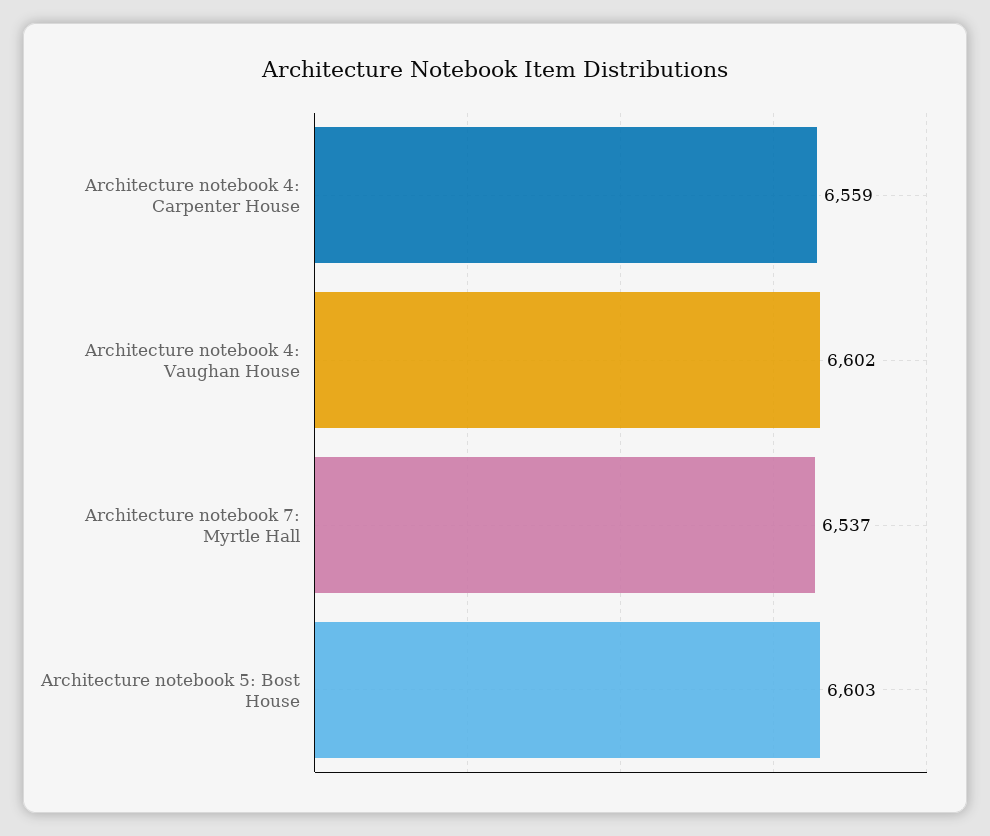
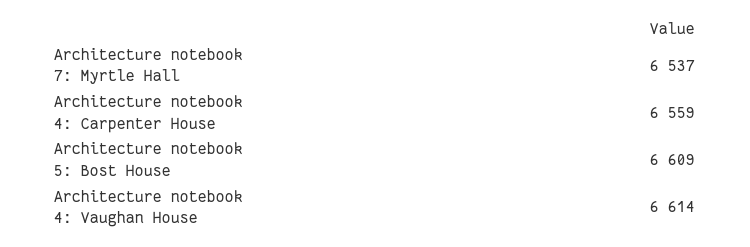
Architecture notebook 4: Vaughan House: 6602 -> 6614
Architecture notebook 5: Bost House: 6603 -> 6609

